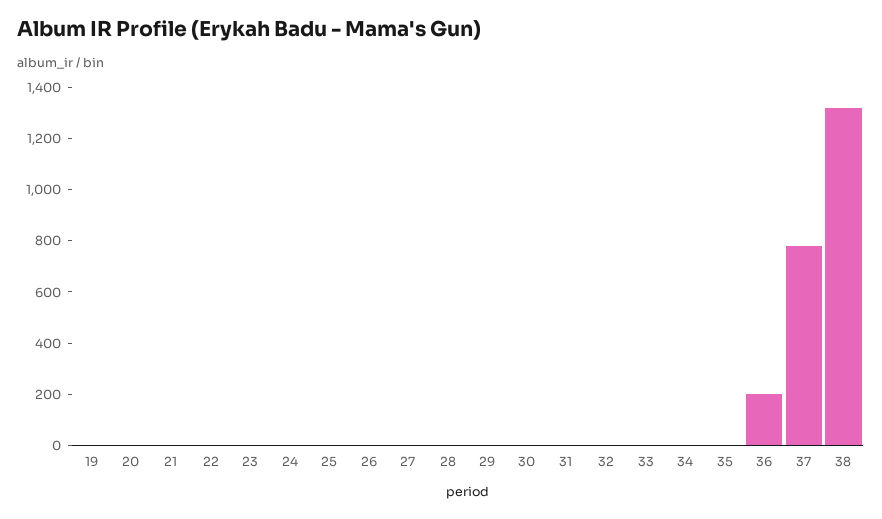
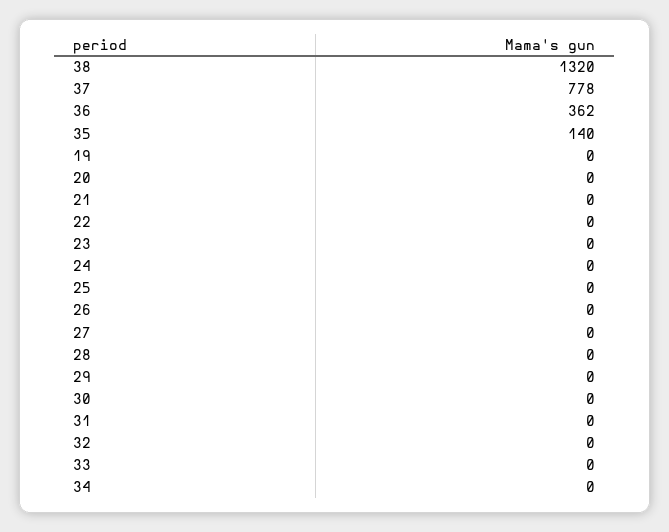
35: 0 -> 140
36: 200 -> 362

